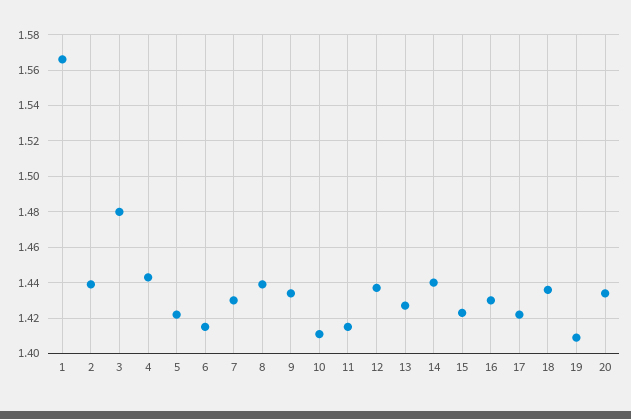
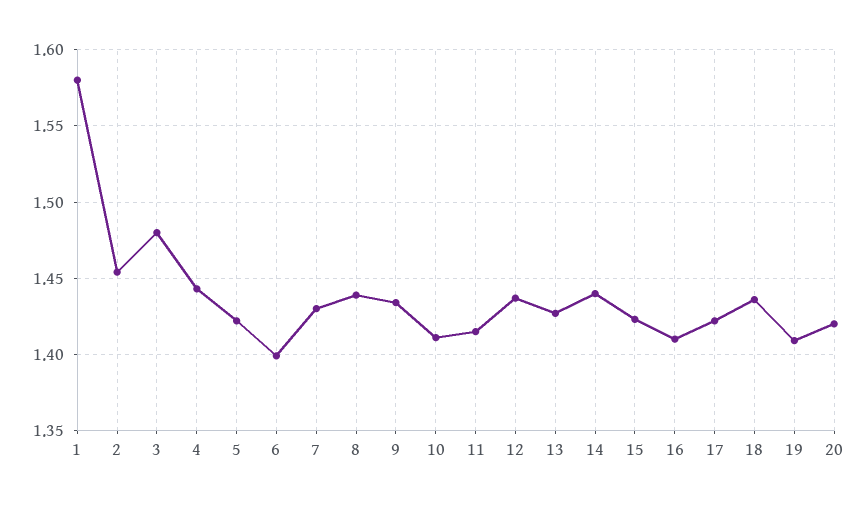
1: 1.565 -> 1.58
2: 1.44 -> 1.455
6: 1.415 -> 1.4
16: 1.43 -> 1.41
20: 1.435 -> 1.42

